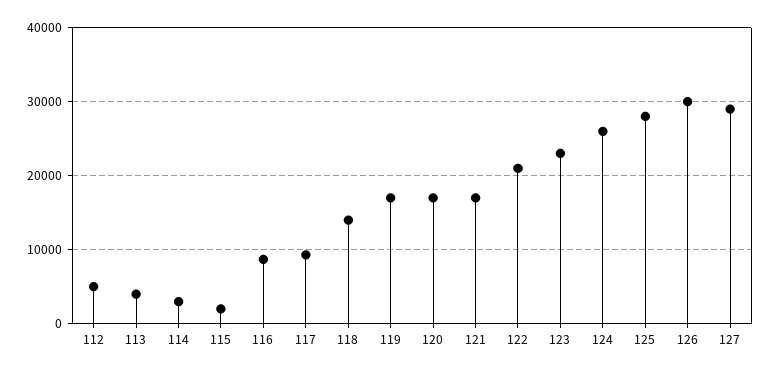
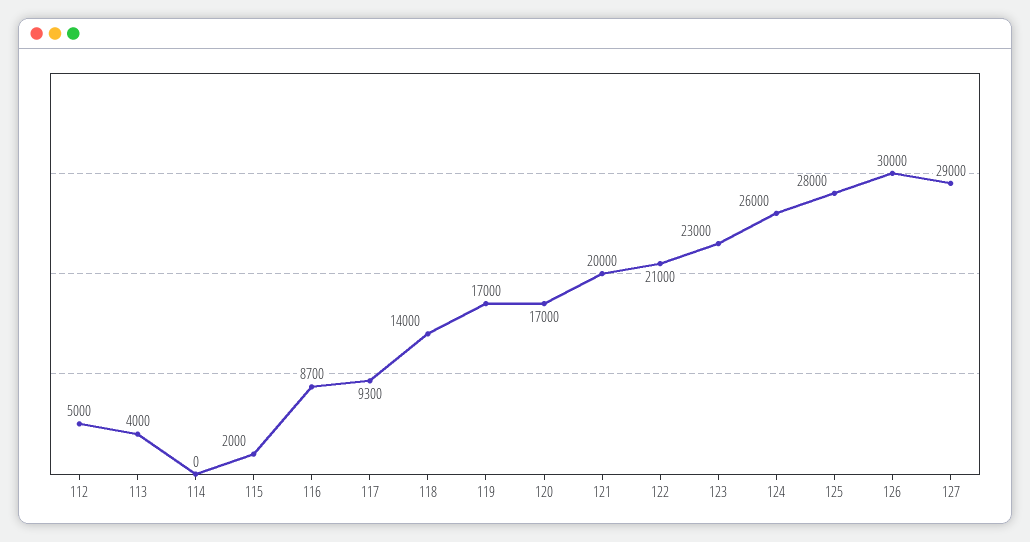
114: 3000 -> 0
121: 17000 -> 20000

